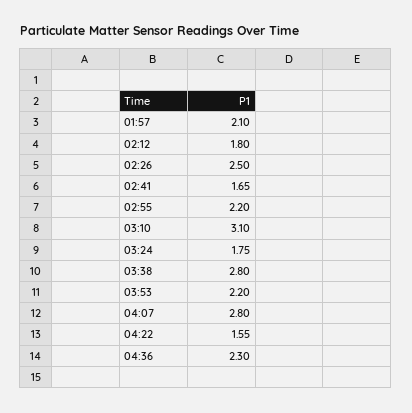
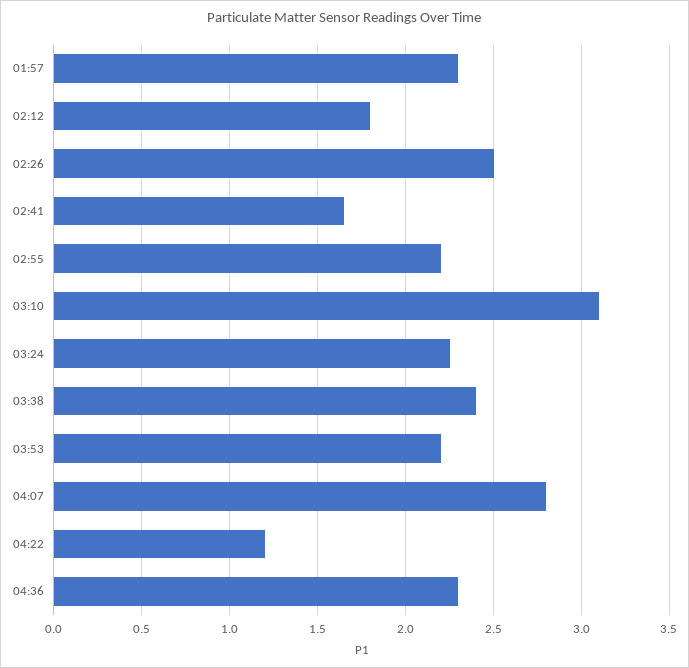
01:57: 2.1 -> 2.3
03:24: 1.75 -> 2.25
03:38: 2.8 -> 2.4
04:22: 1.55 -> 1.2

